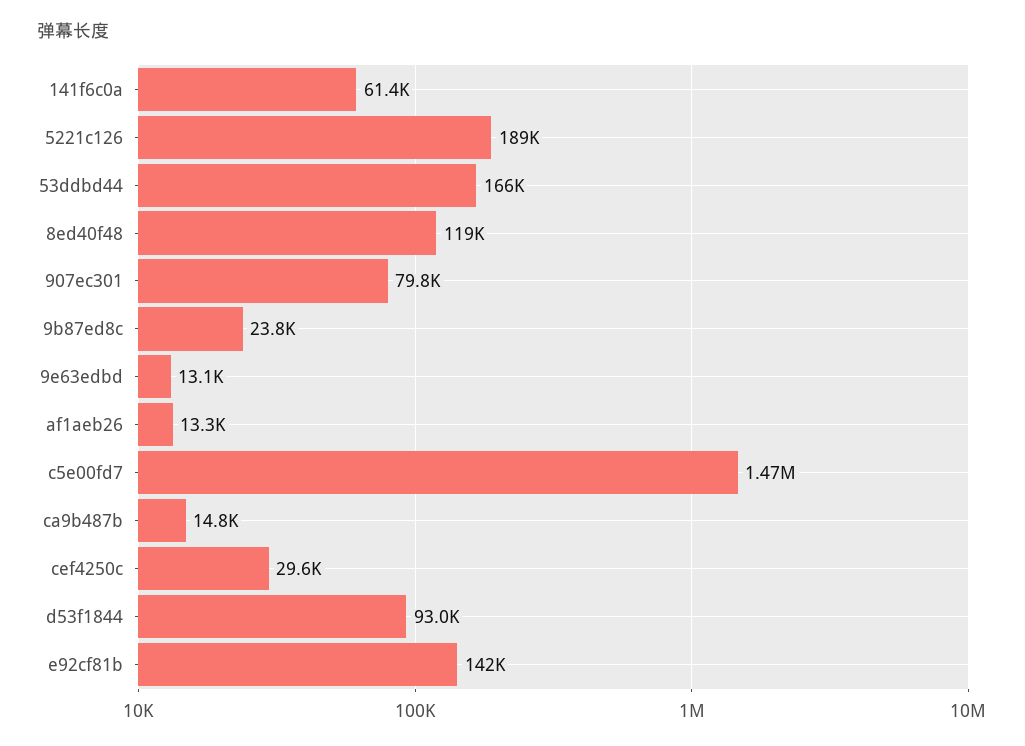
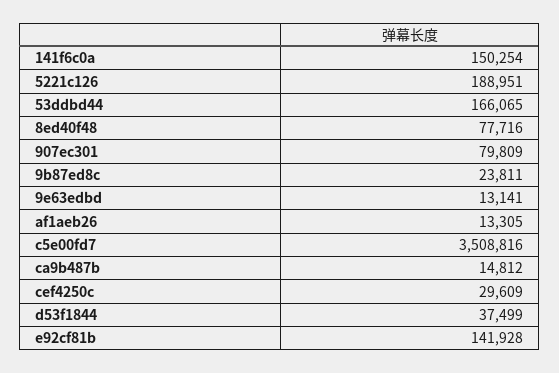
141f6c0a: 61400 -> 150254
8ed40f48: 119000 -> 77716
c5e00fd7: 1470000 -> 3508816
d53f1844: 93000 -> 37499

